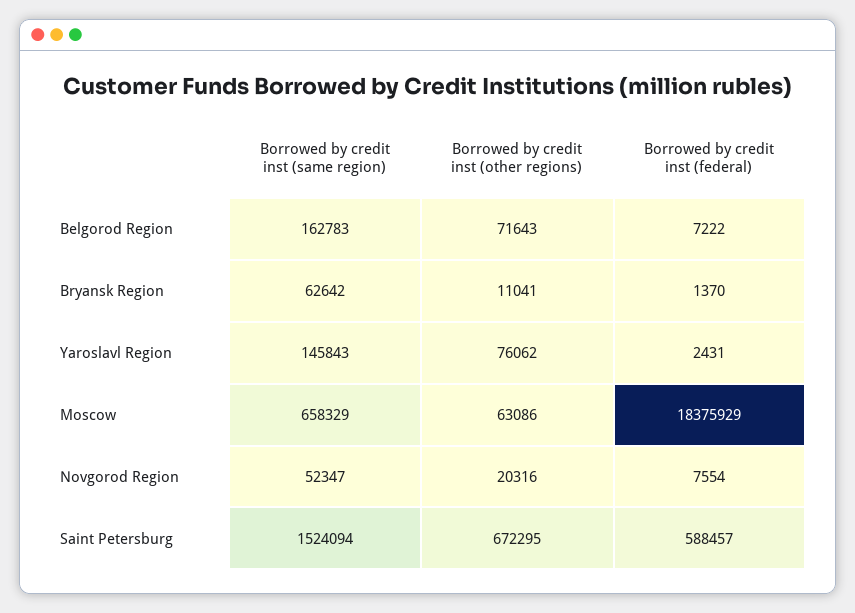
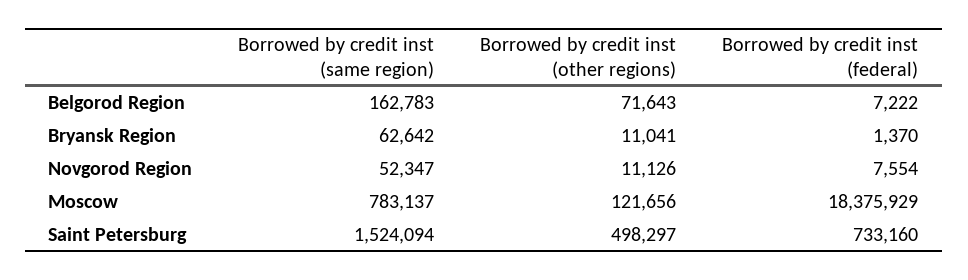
Borrowed by credit inst (same region), Yaroslavl Region: 145843 -> none
Borrowed by credit inst (other regions), Yaroslavl Region: 76062 -> none
Borrowed by credit inst (federal), Yaroslavl Region: 2431 -> none
Borrowed by credit inst (same region), Moscow: 658329 -> 783137
Borrowed by credit inst (other regions), Moscow: 63086 -> 121656
Borrowed by credit inst (other regions), Novgorod Region: 20316 -> 11126
Borrowed by credit inst (other regions), Saint Petersburg: 672295 -> 498297
Borrowed by credit inst (federal), Saint Petersburg: 588457 -> 733160

